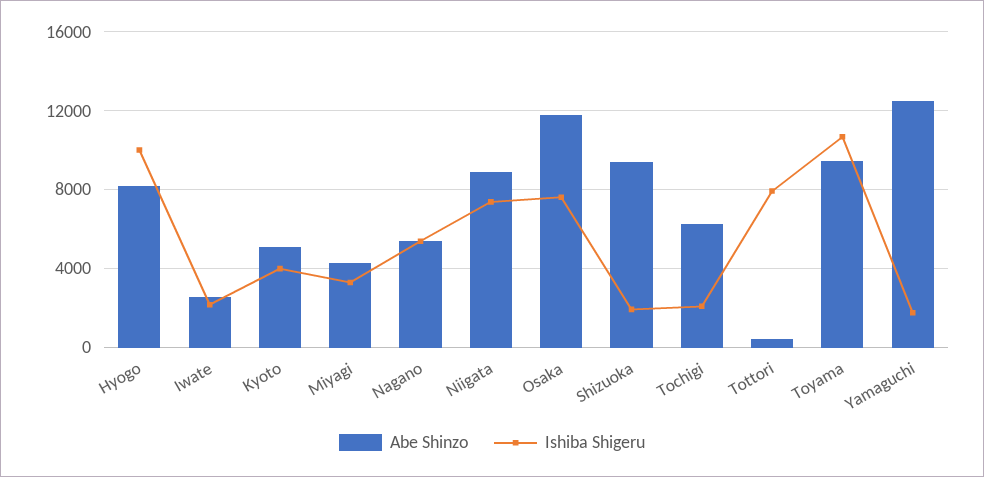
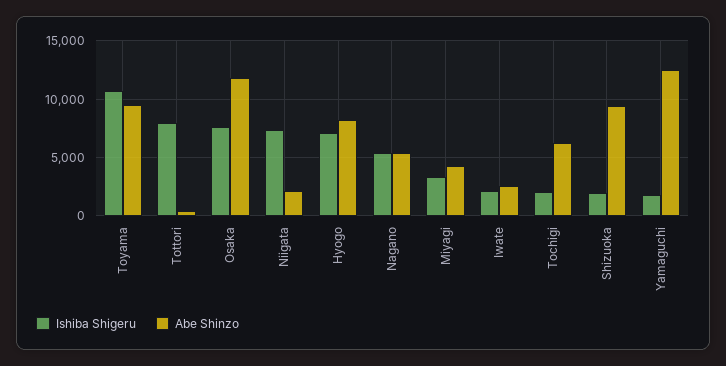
Ishiba Shigeru, Hyogo: 10000 -> 7000
Abe Shinzo, Kyoto: 5000 -> none
Ishiba Shigeru, Kyoto: 4000 -> none
Abe Shinzo, Niigata: 9000 -> 2000

